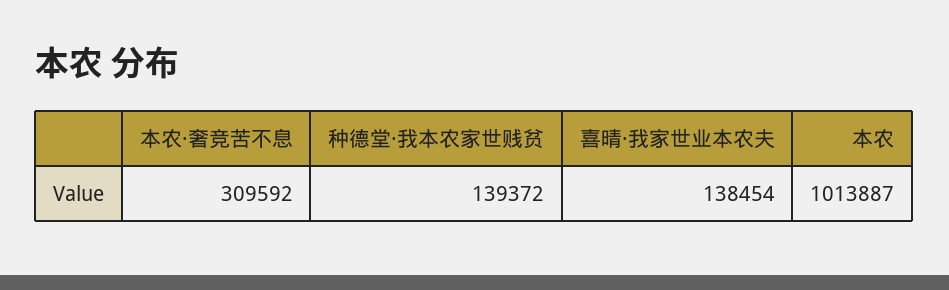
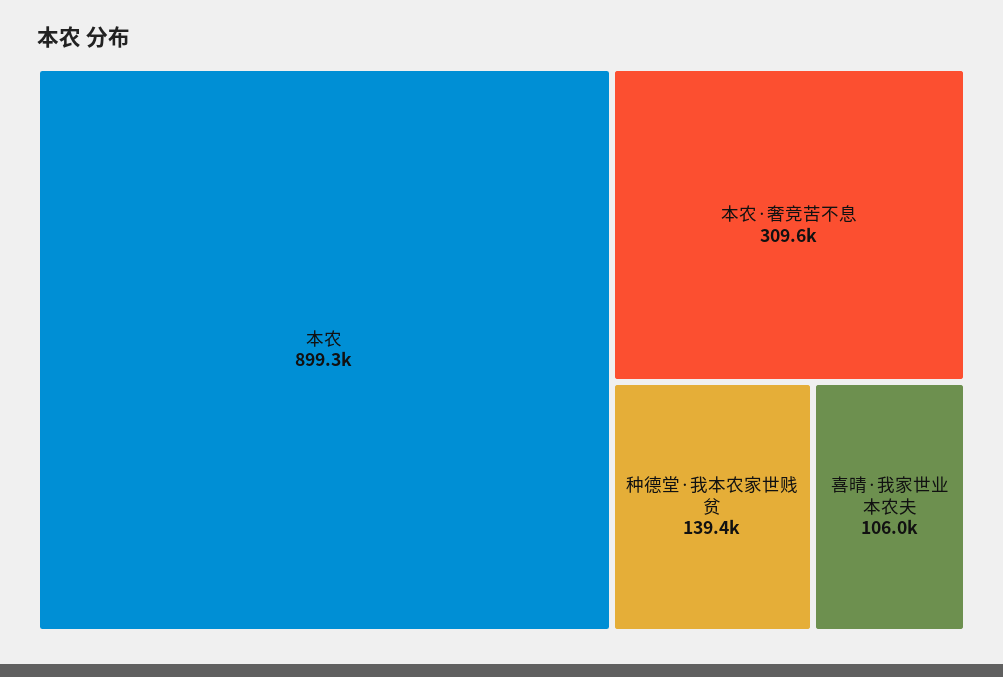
喜晴·我家世业本农夫: 138454 -> 106000
本农: 1013887 -> 899300

